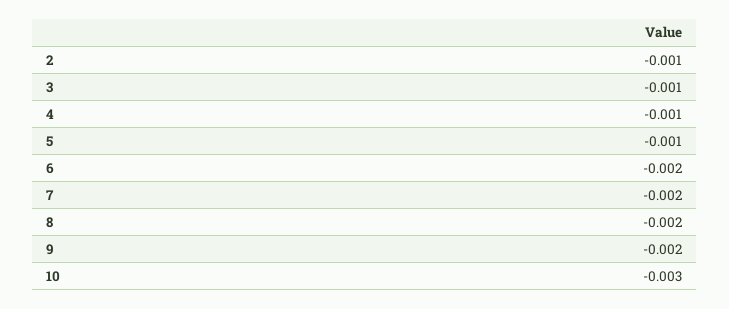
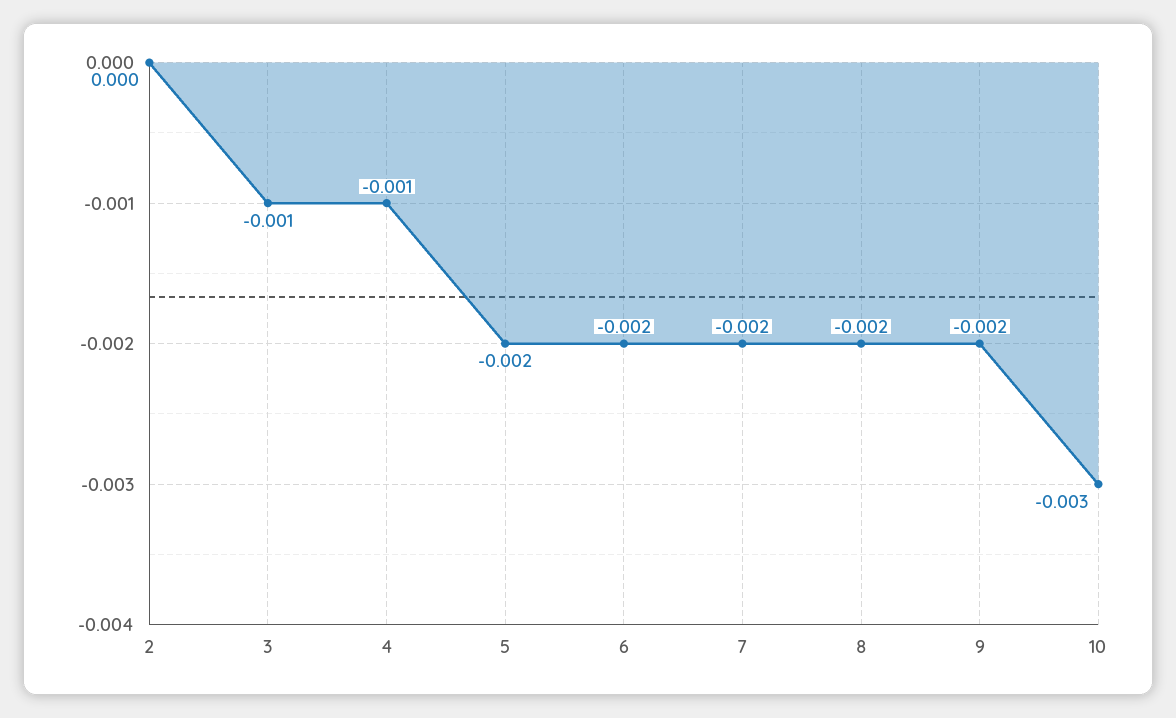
2: -0.001 -> 0
5: -0.001 -> -0.002

